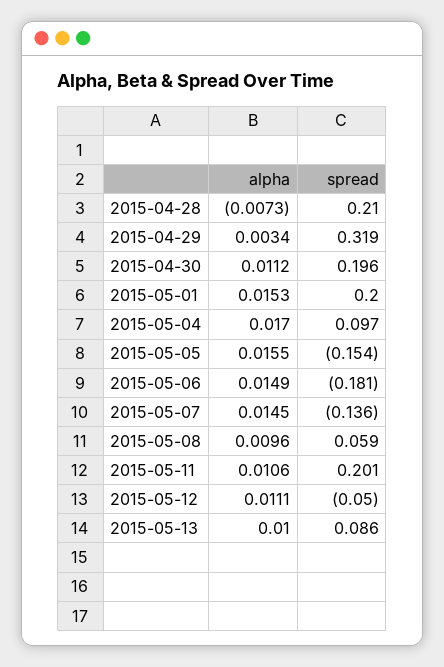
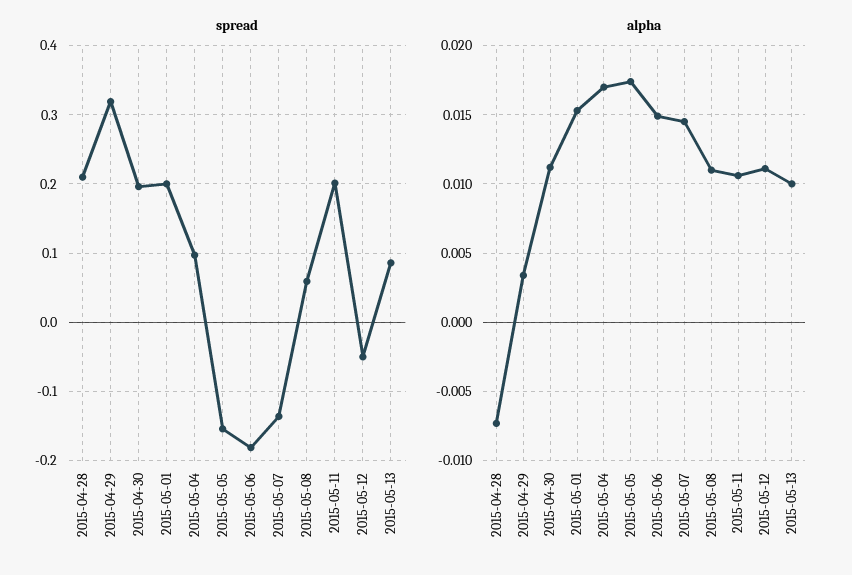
alpha, 2015-05-05: 0.0155 -> 0.0175
alpha, 2015-05-08: 0.0096 -> 0.011

